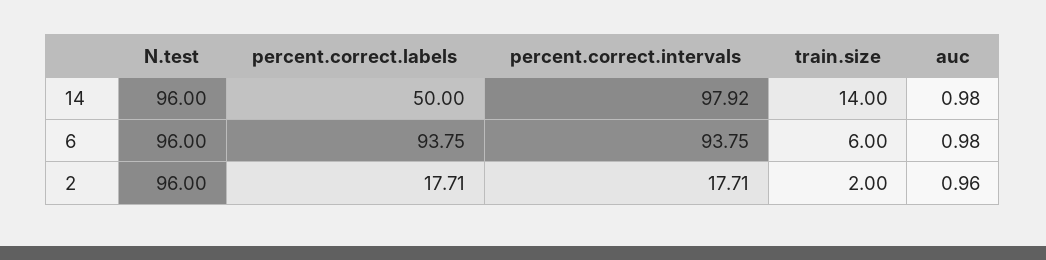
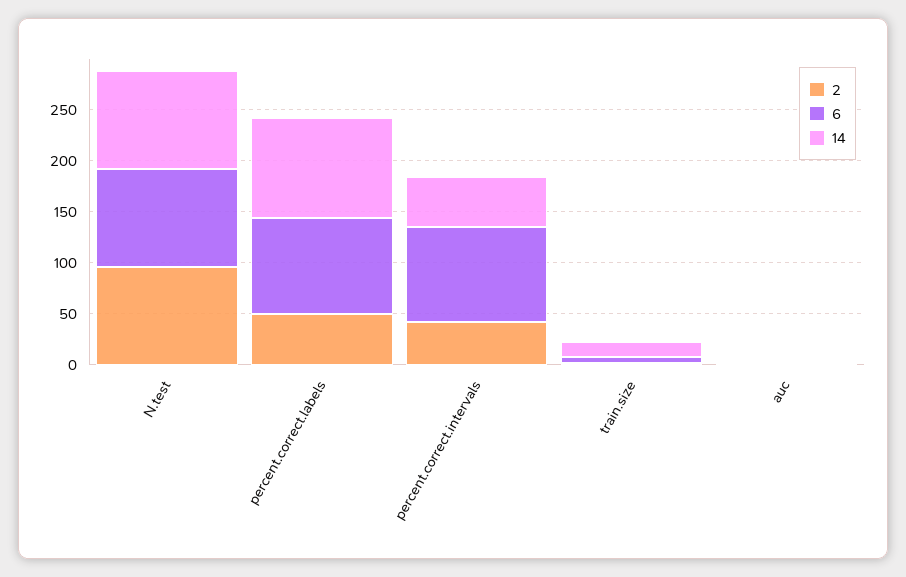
14, percent.correct.labels: 50 -> 100
14, percent.correct.intervals: 97.92 -> 50
2, percent.correct.labels: 17.71 -> 50
2, percent.correct.intervals: 17.71 -> 40

